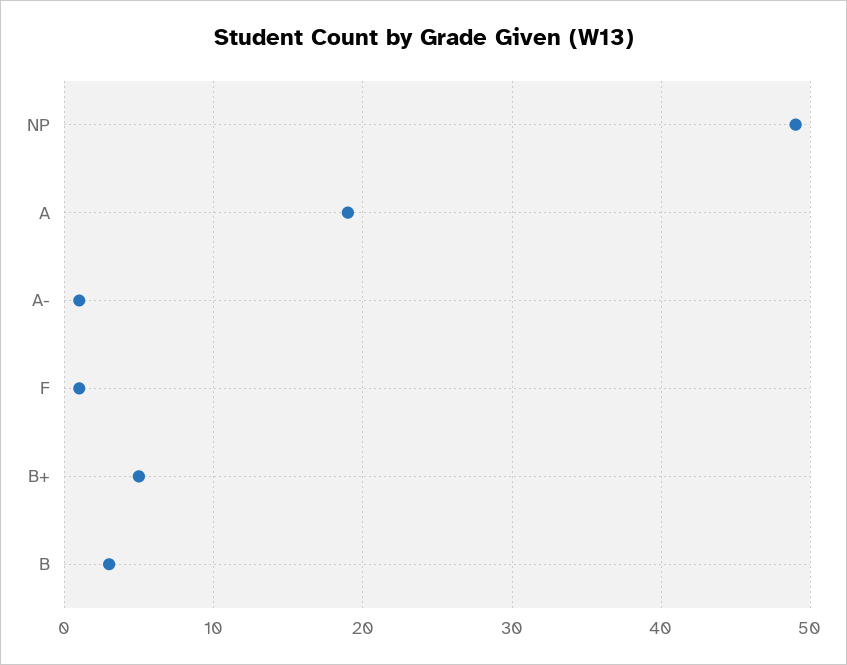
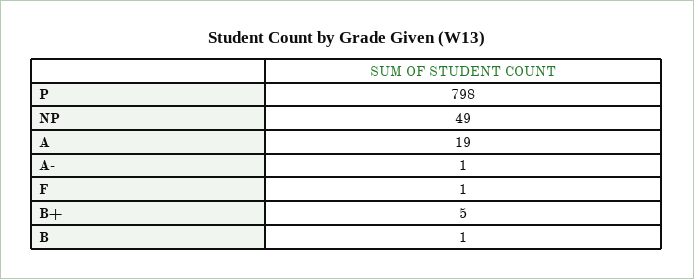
B: 3 -> 1
P: none -> 798

